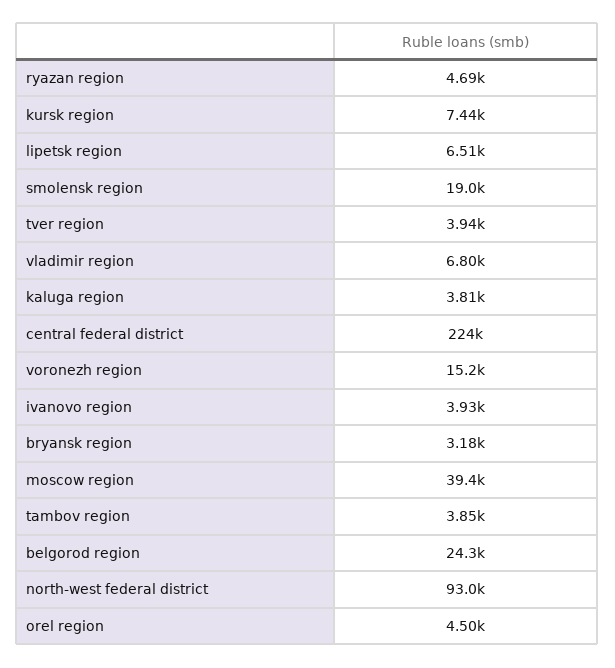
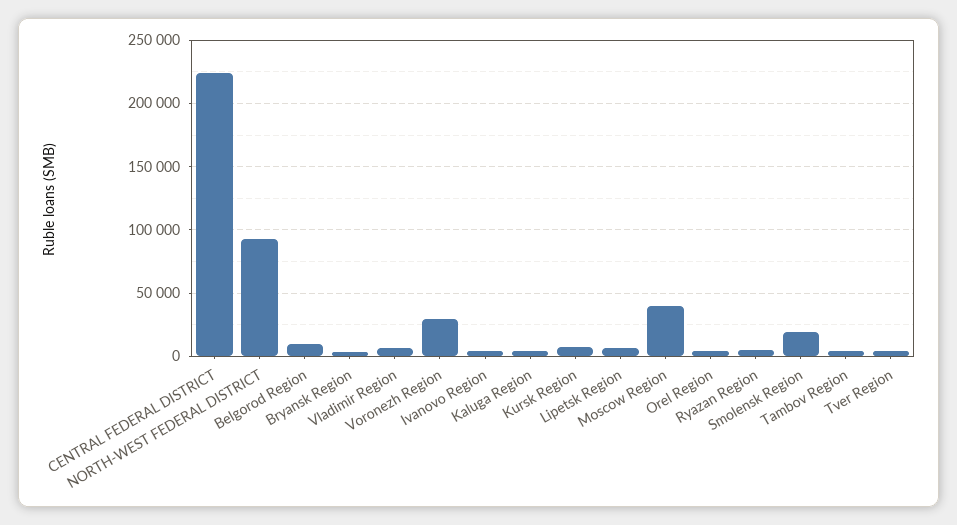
voronezh region: 15200 -> 30000
belgorod region: 24300 -> 10000

